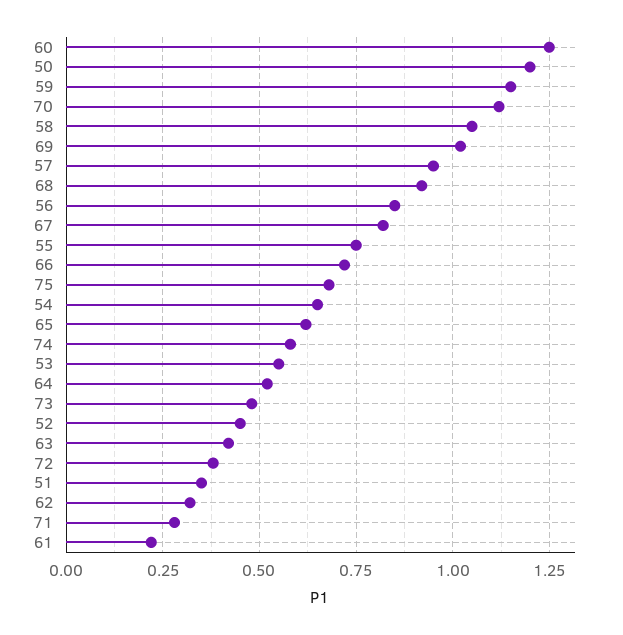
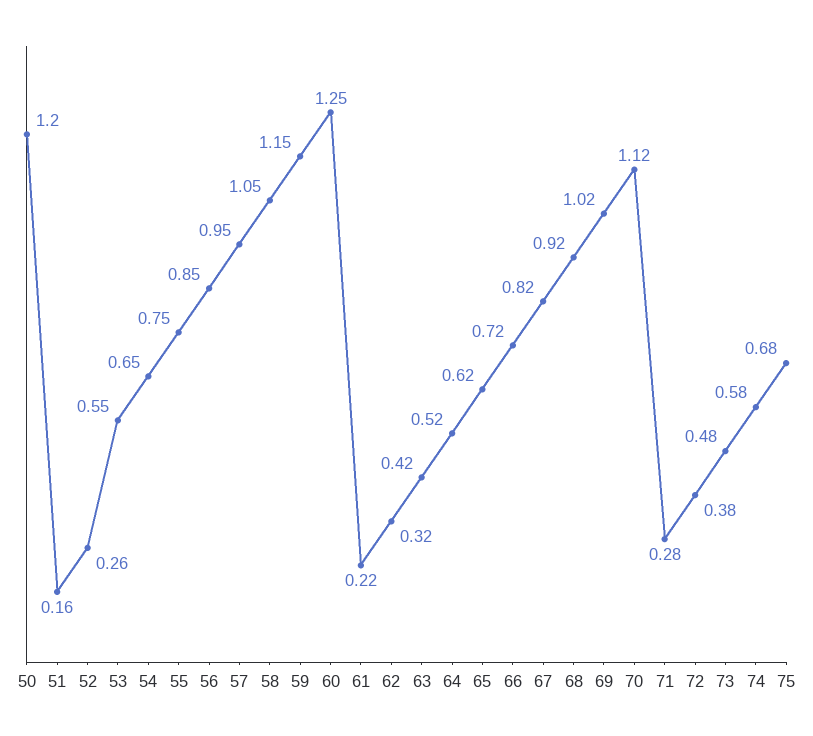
52: 0.45 -> 0.26
51: 0.35 -> 0.16

